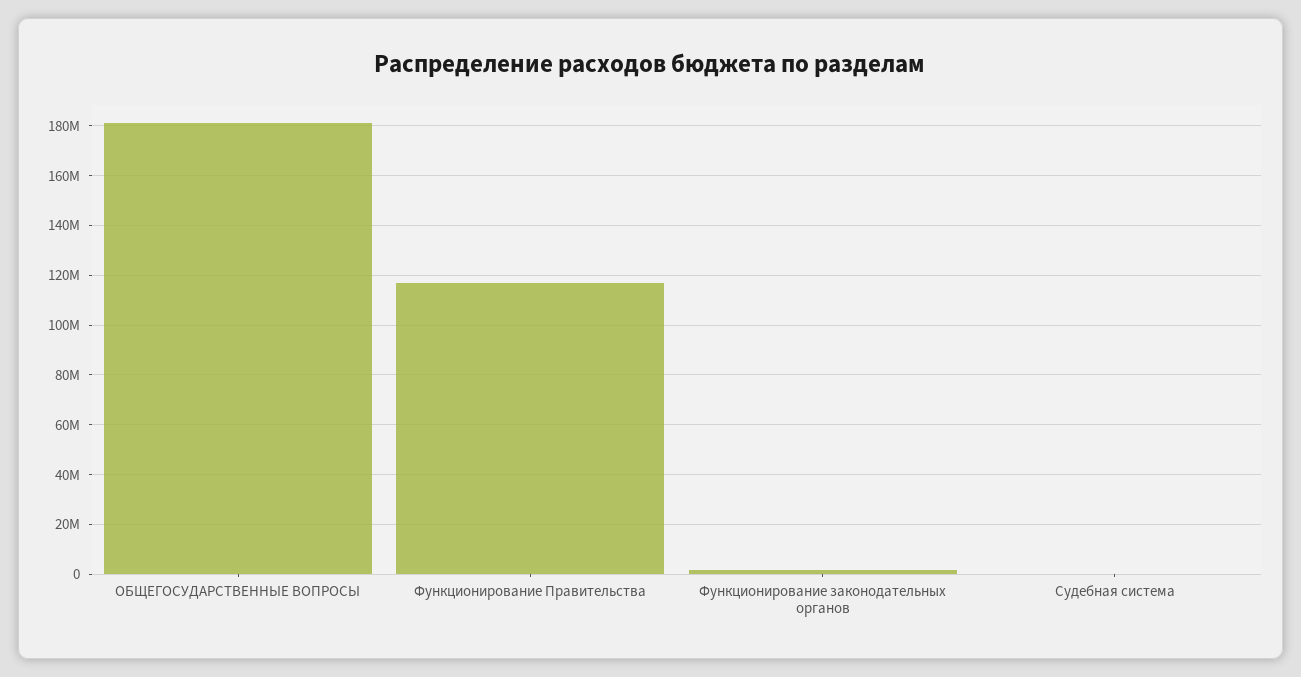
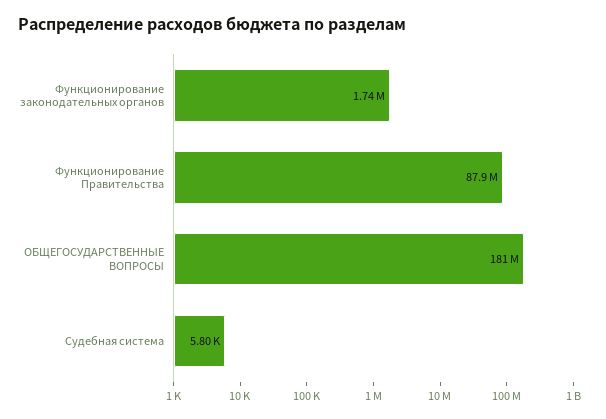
Функционирование Правительства: 117500000 -> 87900000

